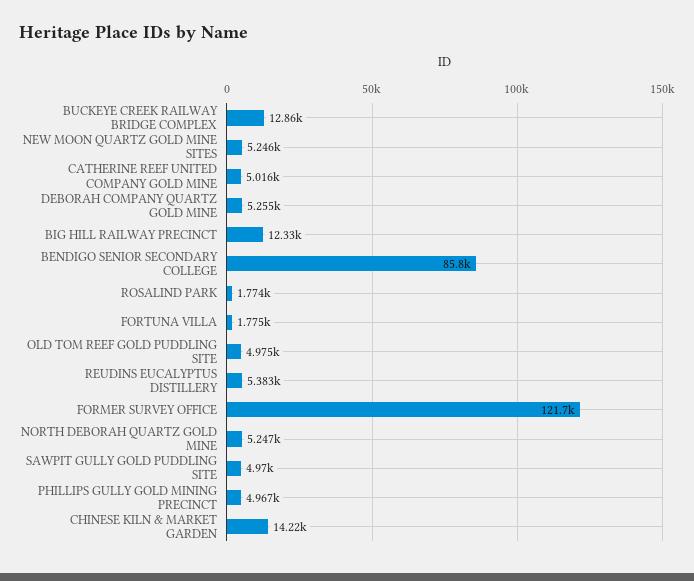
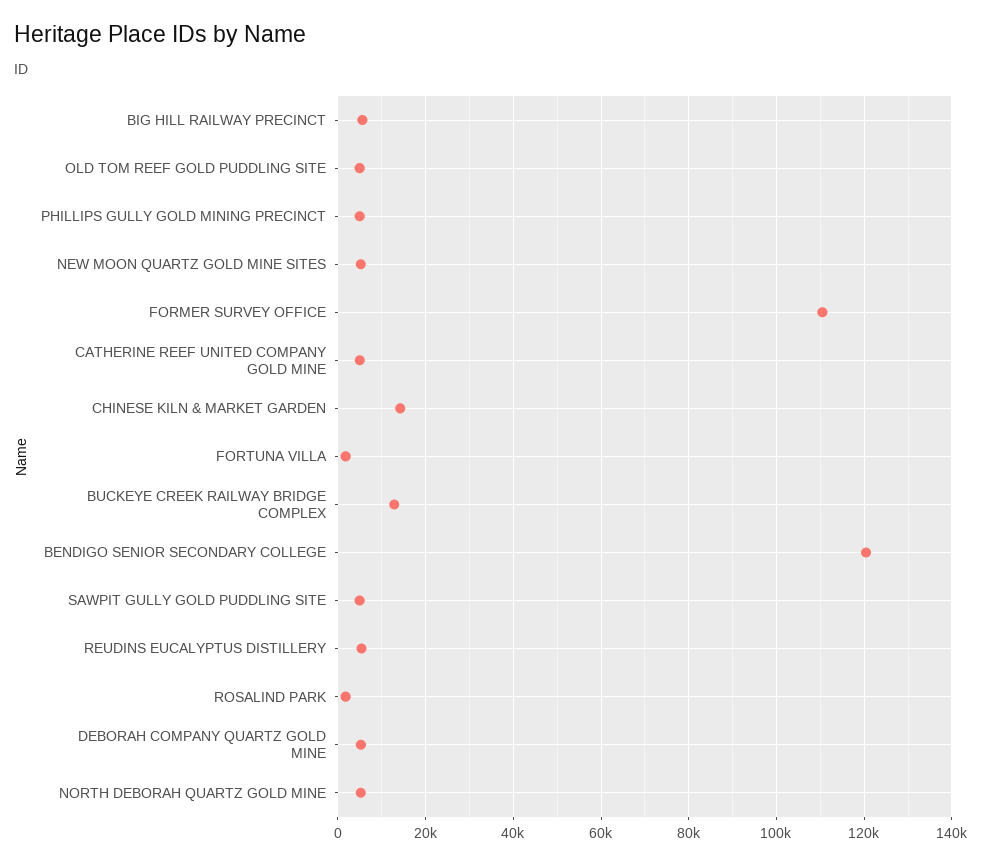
BIG HILL RAILWAY PRECINCT: 12330 -> 6000
BENDIGO SENIOR SECONDARY COLLEGE: 85800 -> 120000
FORMER SURVEY OFFICE: 121700 -> 110000

